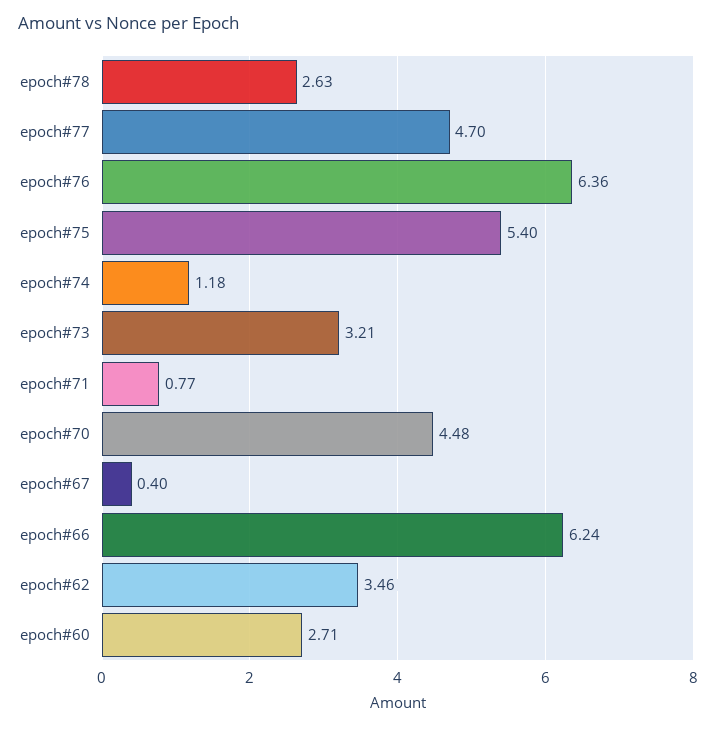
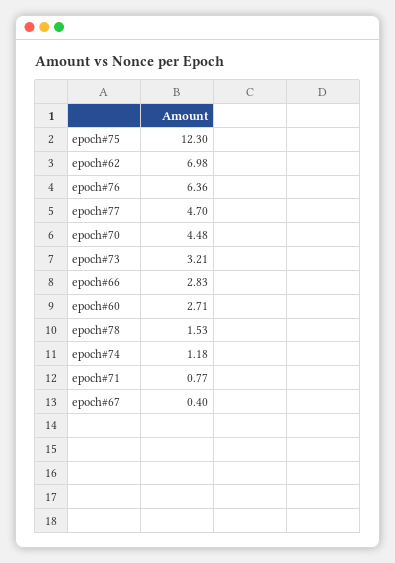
epoch#78: 2.63 -> 1.53
epoch#75: 5.4 -> 12.3
epoch#66: 6.24 -> 2.83
epoch#62: 3.46 -> 6.98

